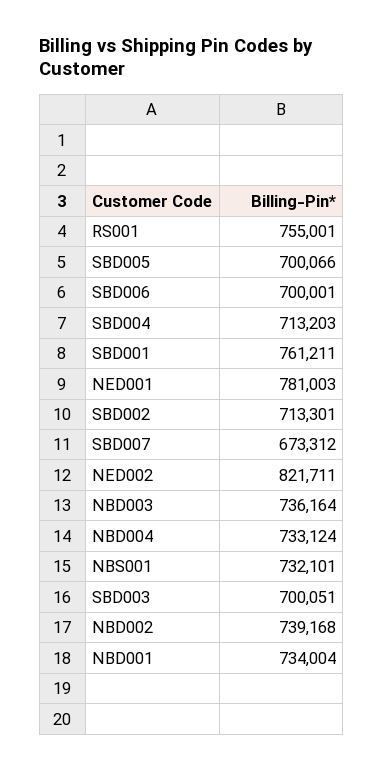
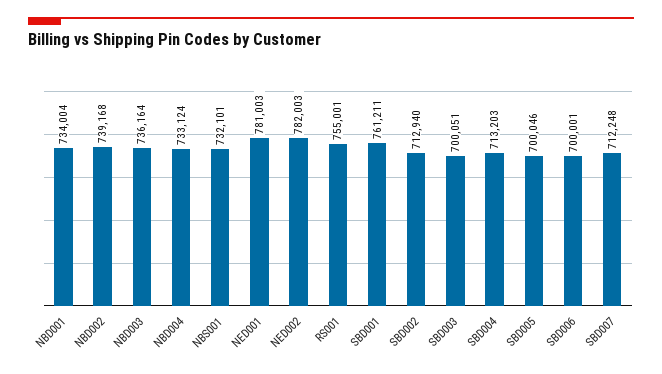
SBD005: 700066 -> 700046
SBD002: 713301 -> 712940
SBD007: 673312 -> 712248
NED002: 821711 -> 782003

